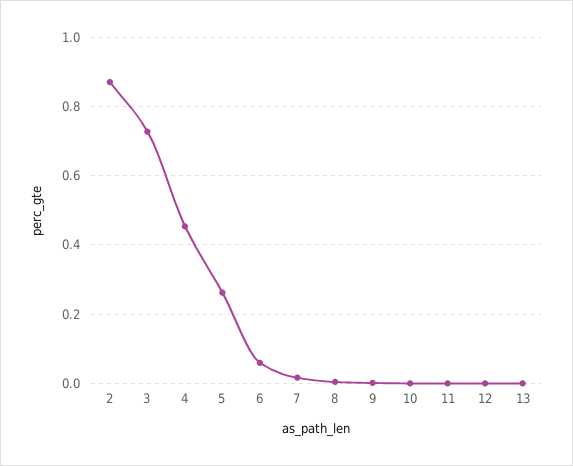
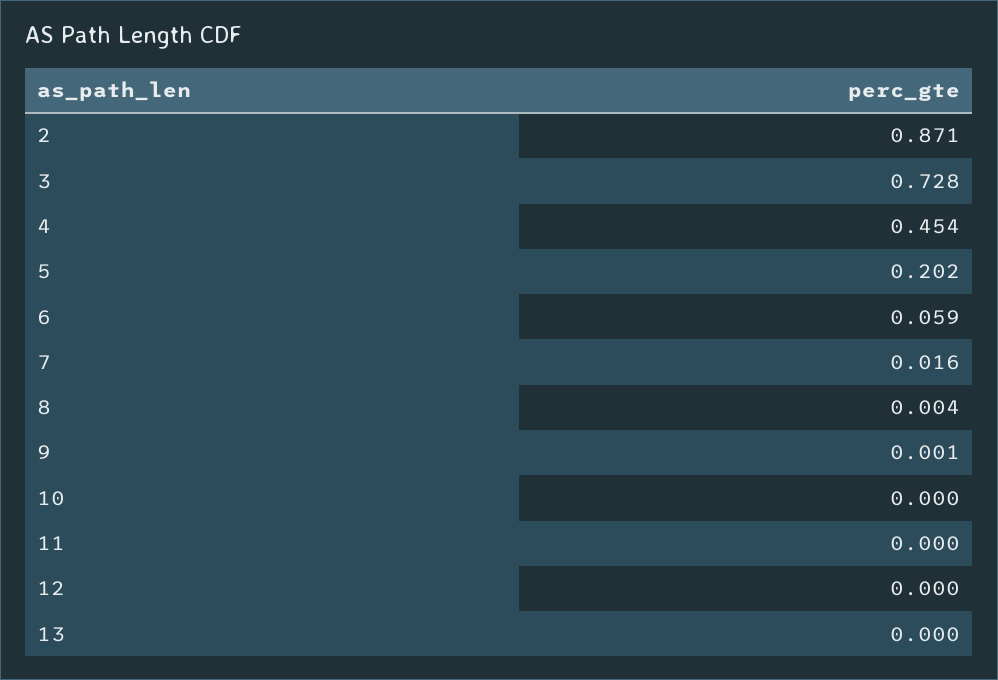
5: 0.26 -> 0.202

